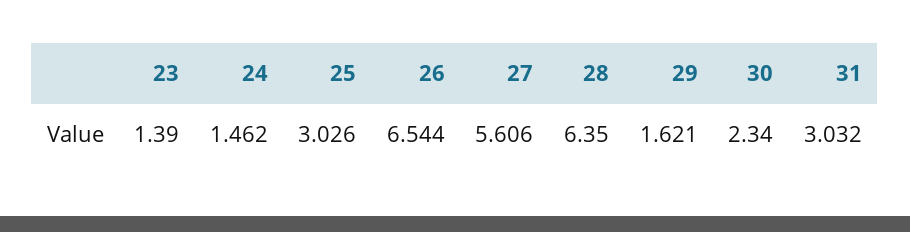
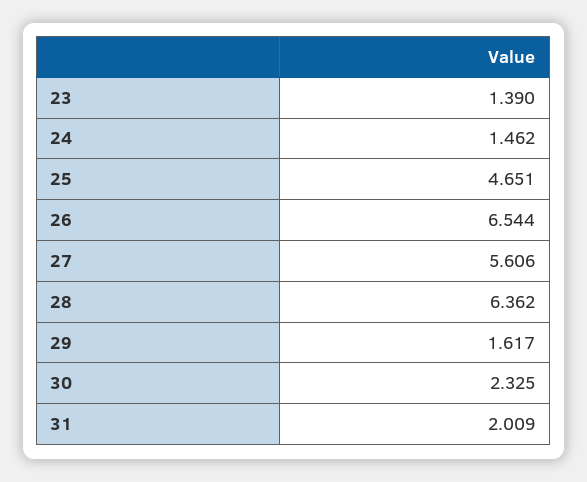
25: 3.026 -> 4.651
28: 6.35 -> 6.362
29: 1.621 -> 1.617
30: 2.34 -> 2.325
31: 3.032 -> 2.009

